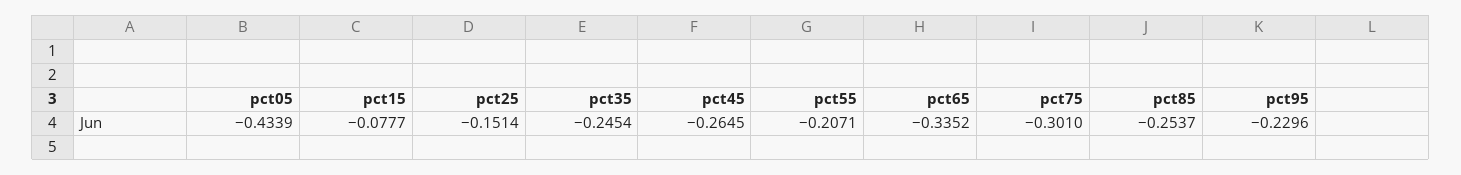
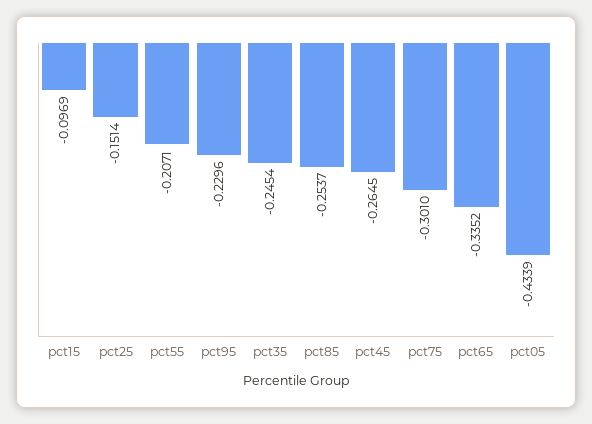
pct15: -0.0777 -> -0.0969

